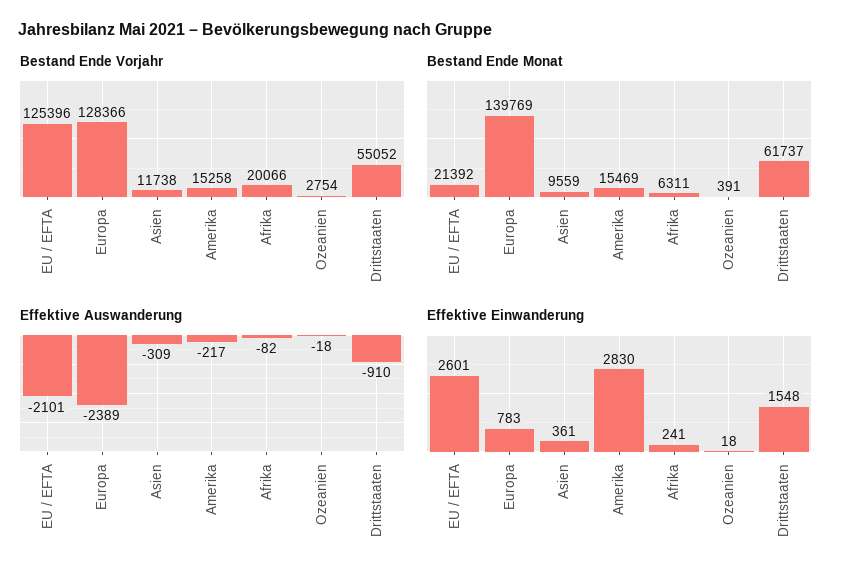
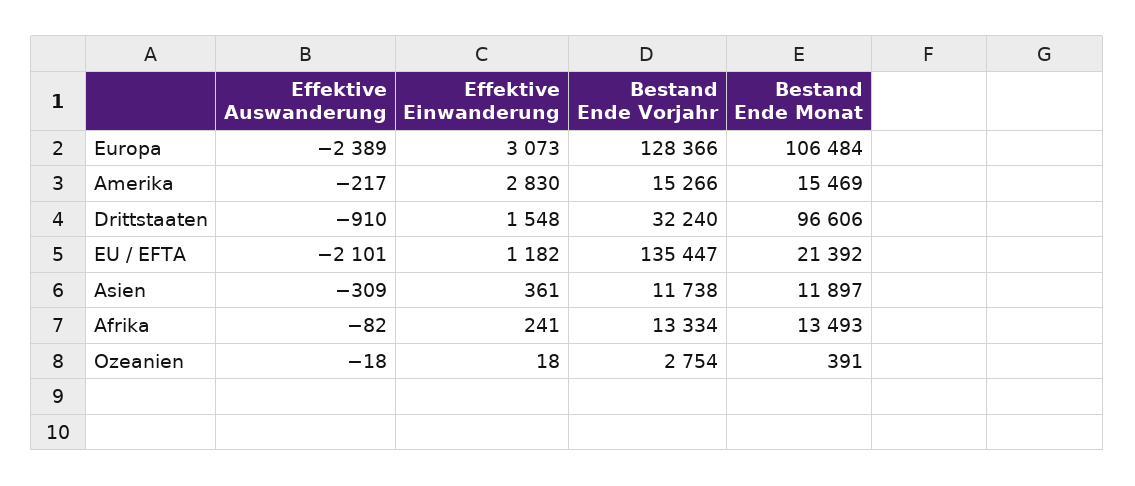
Bestand Ende Vorjahr, EU / EFTA: 125396 -> 135447
Bestand Ende Vorjahr, Amerika: 15258 -> 15266
Bestand Ende Vorjahr, Afrika: 20066 -> 13334
Bestand Ende Vorjahr, Drittstaaten: 55052 -> 32240
Bestand Ende Monat, Europa: 139769 -> 106484
Bestand Ende Monat, Asien: 9559 -> 11897
Bestand Ende Monat, Afrika: 6311 -> 13493
Bestand Ende Monat, Drittstaaten: 61737 -> 96606
Effektive Einwanderung, EU / EFTA: 2601 -> 1182
Effektive Einwanderung, Europa: 783 -> 3073

